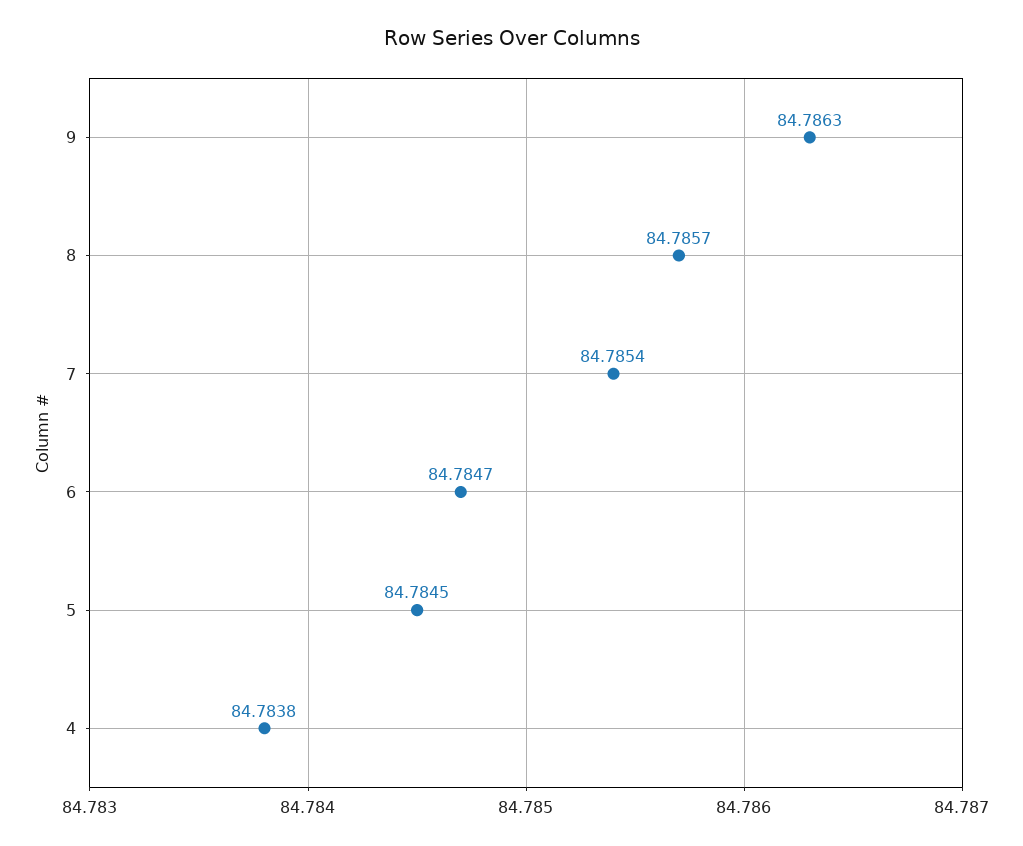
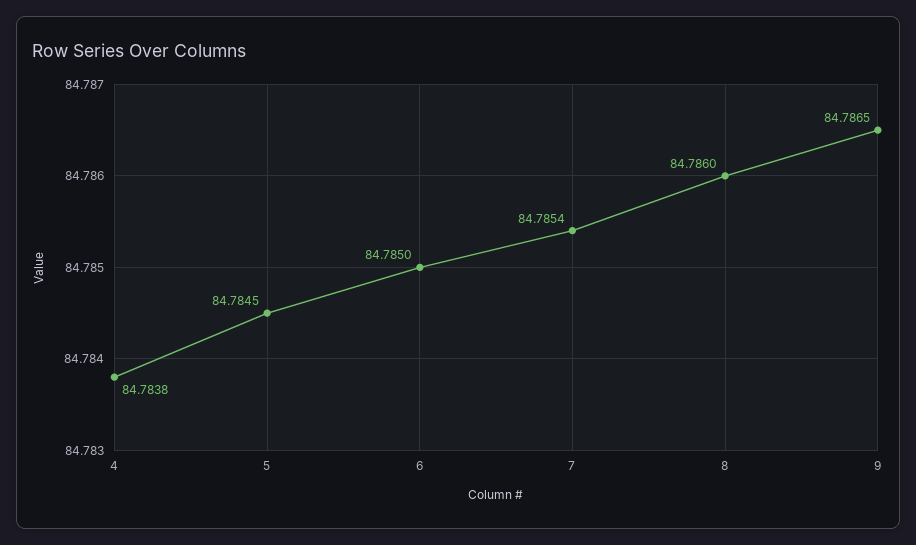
9: 84.7863 -> 84.7865
8: 84.7857 -> 84.786
6: 84.7847 -> 84.785

